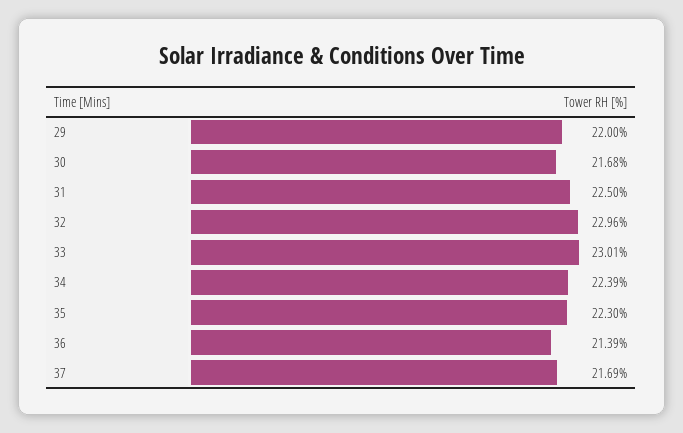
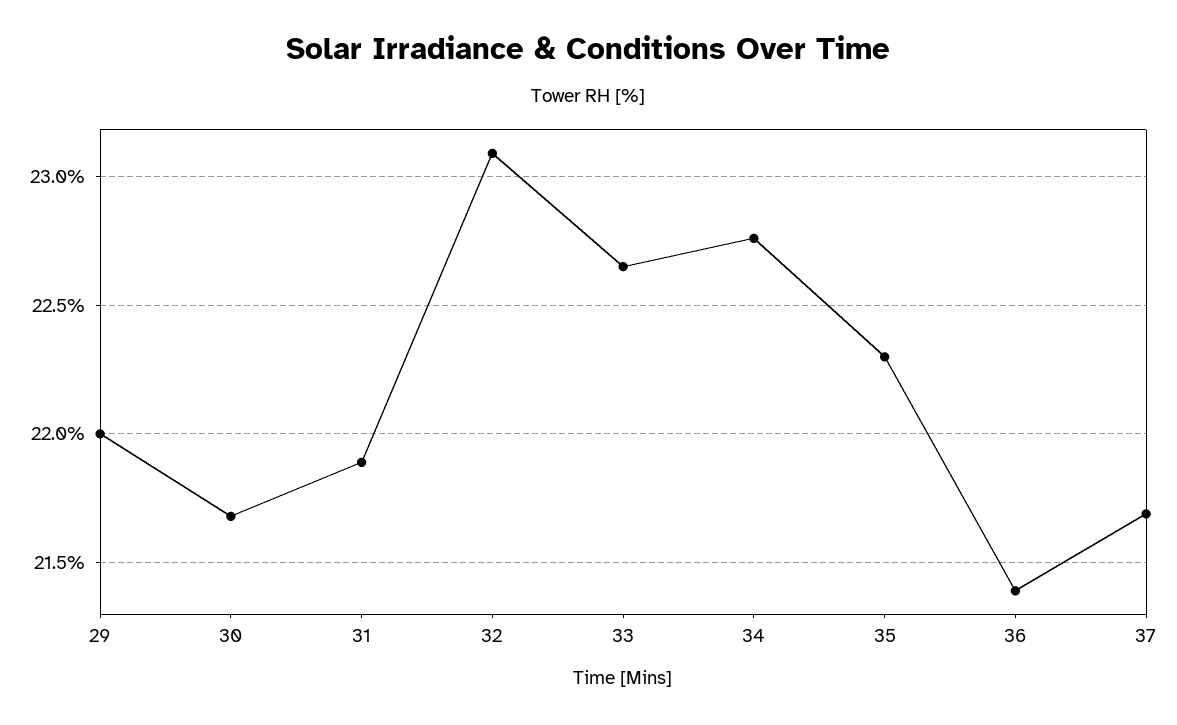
31: 22.5 -> 21.9
32: 22.96 -> 23.1
33: 23.01 -> 22.65
34: 22.39 -> 22.75

